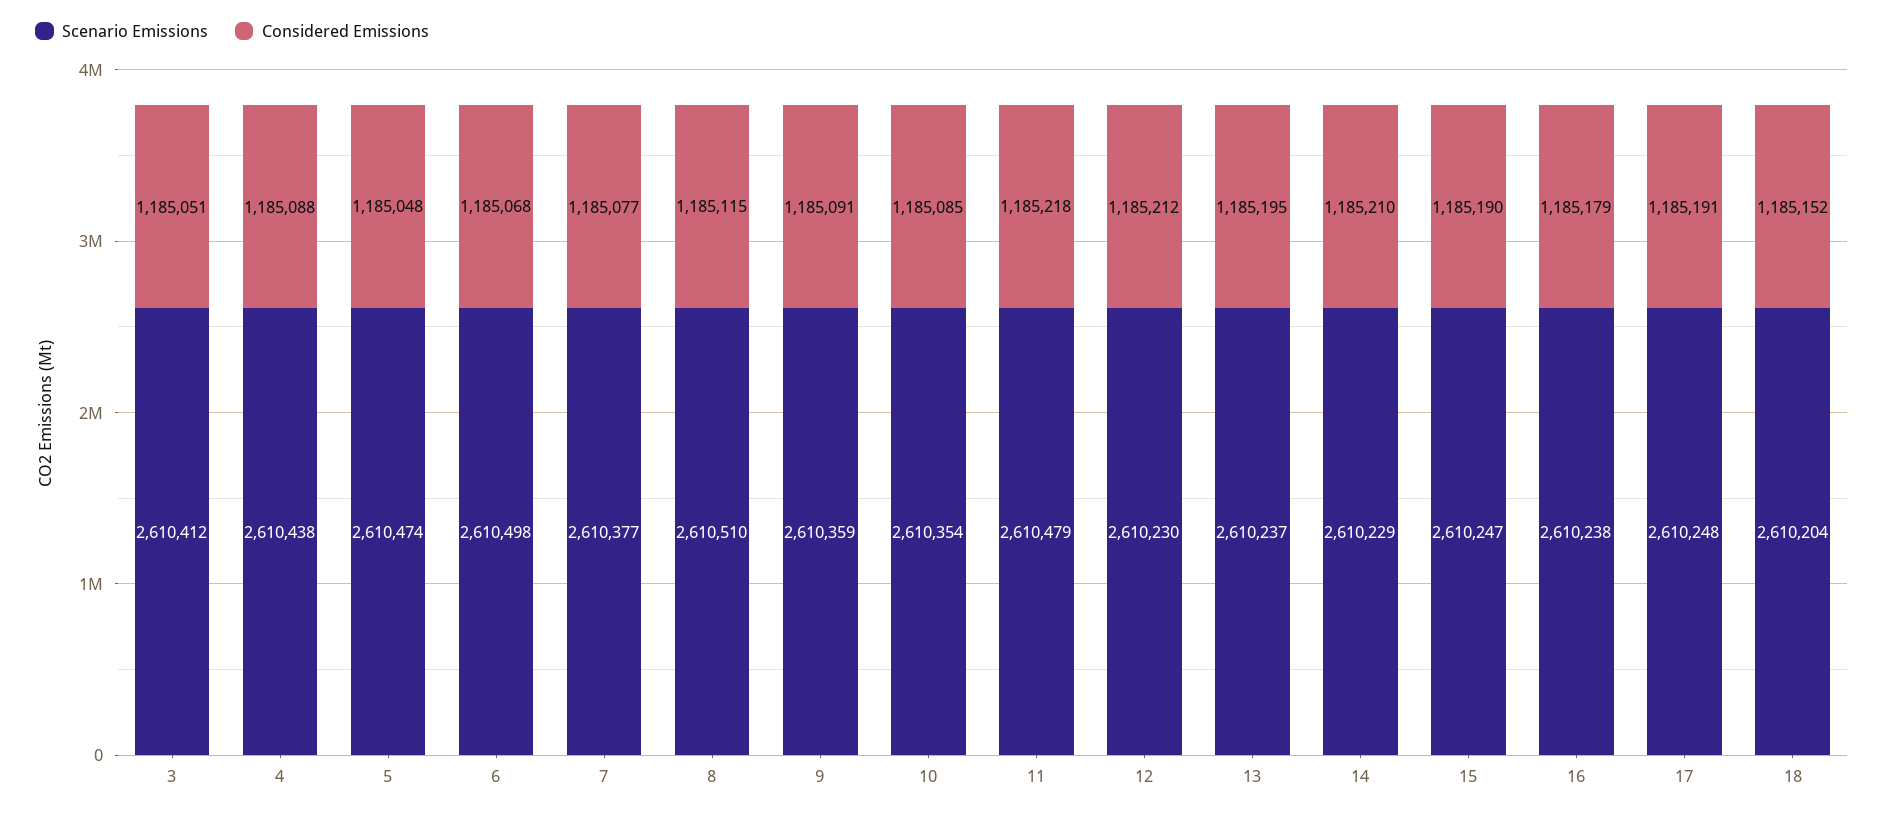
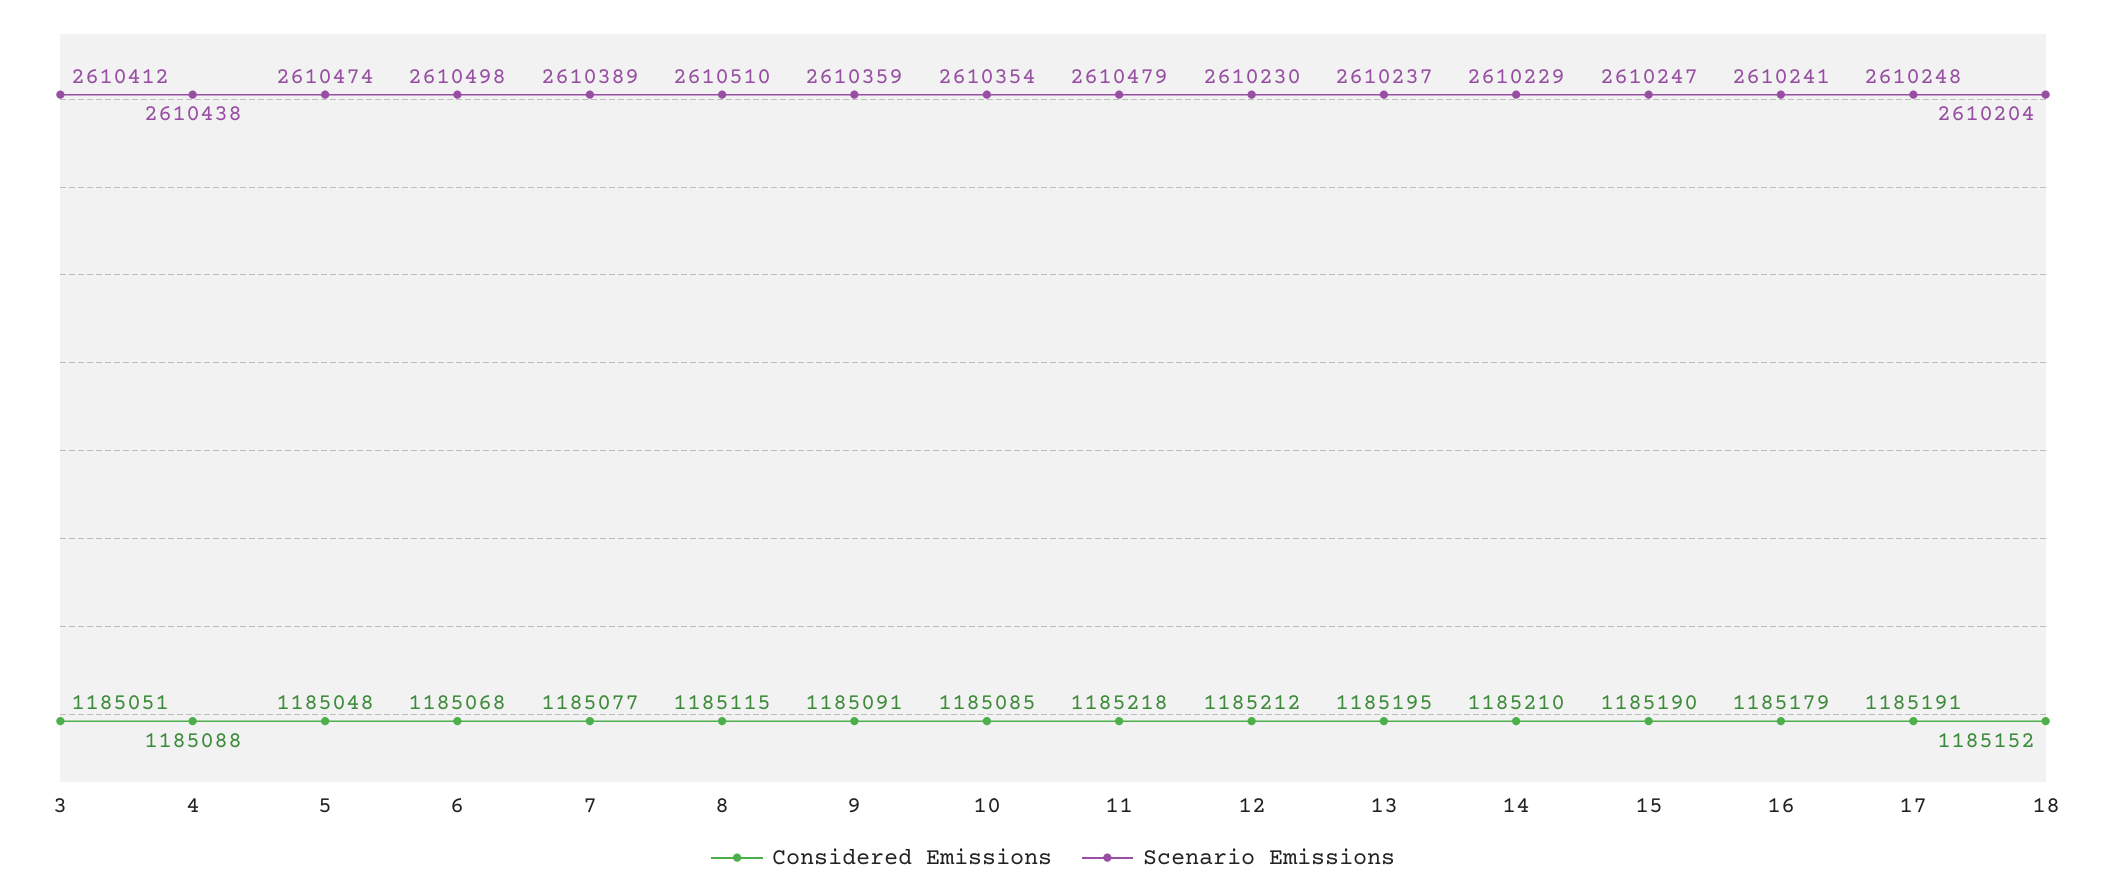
Scenario Emissions, 7: 2610377 -> 2610389
Scenario Emissions, 16: 2610238 -> 2610241

